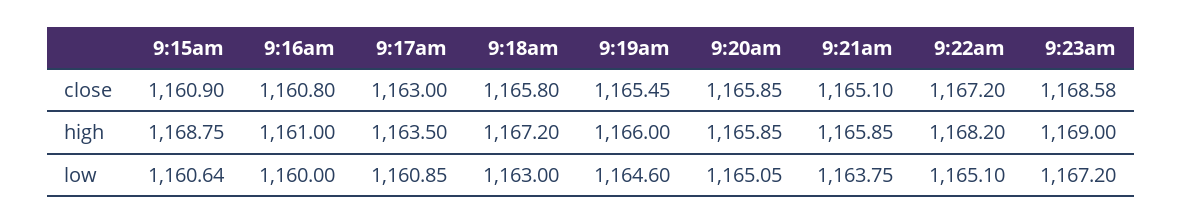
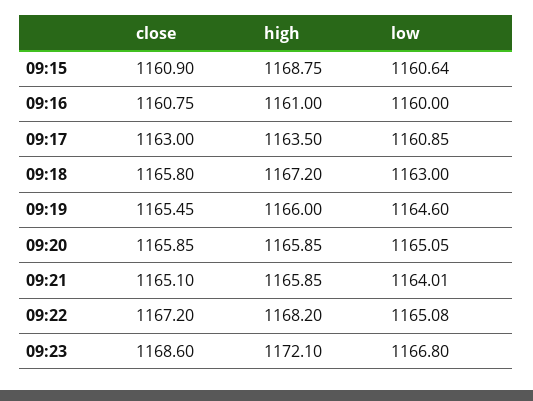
9:16am, close: 1160.8 -> 1160.75
9:23am, close: 1168.58 -> 1168.6
9:23am, high: 1169 -> 1172.1
9:21am, low: 1163.75 -> 1164.01
9:22am, low: 1165.1 -> 1165.08
9:23am, low: 1167.2 -> 1166.8

